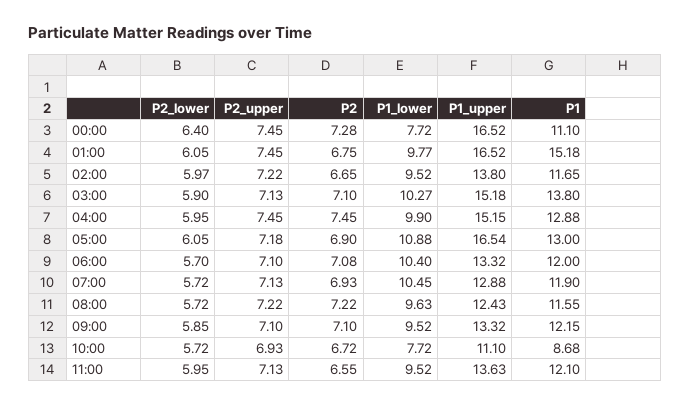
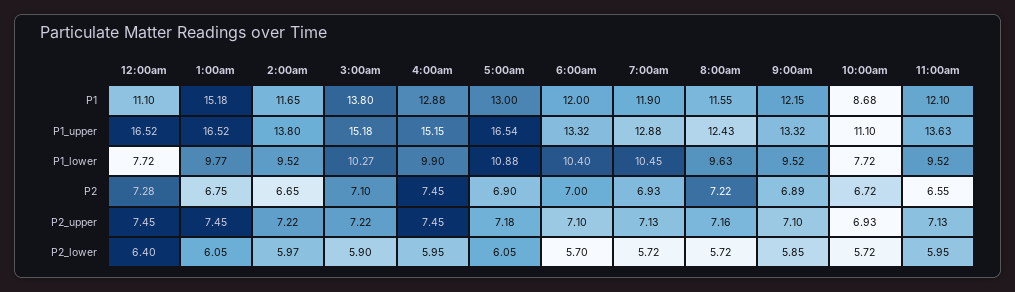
P2_upper, 03:00: 7.13 -> 7.22
P2, 06:00: 7.08 -> 7
P2_upper, 08:00: 7.22 -> 7.16
P2, 09:00: 7.1 -> 6.89

